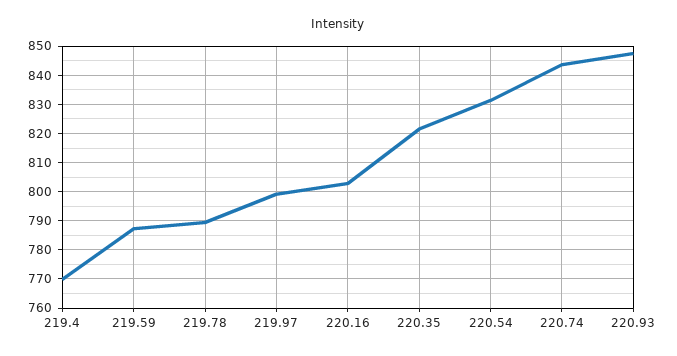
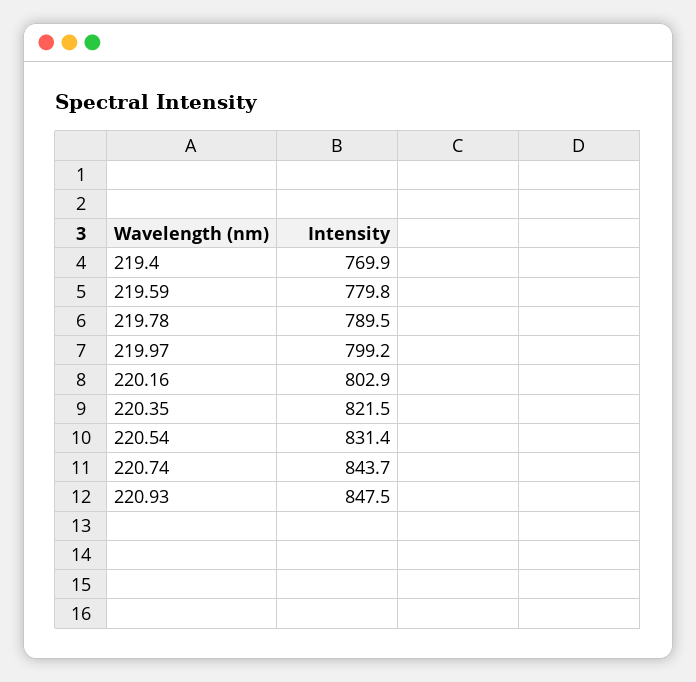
219.59: 787.5 -> 779.8

